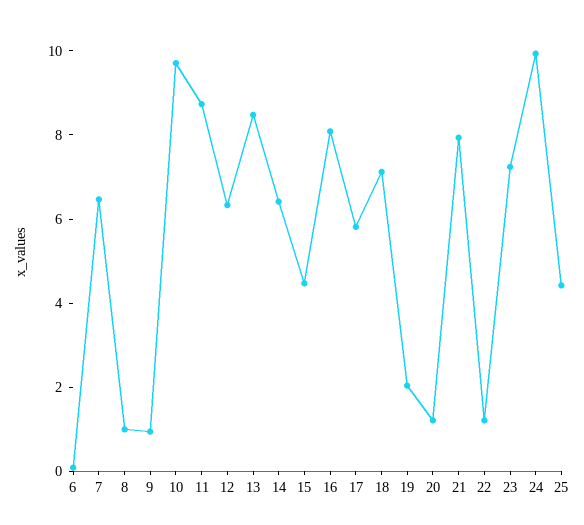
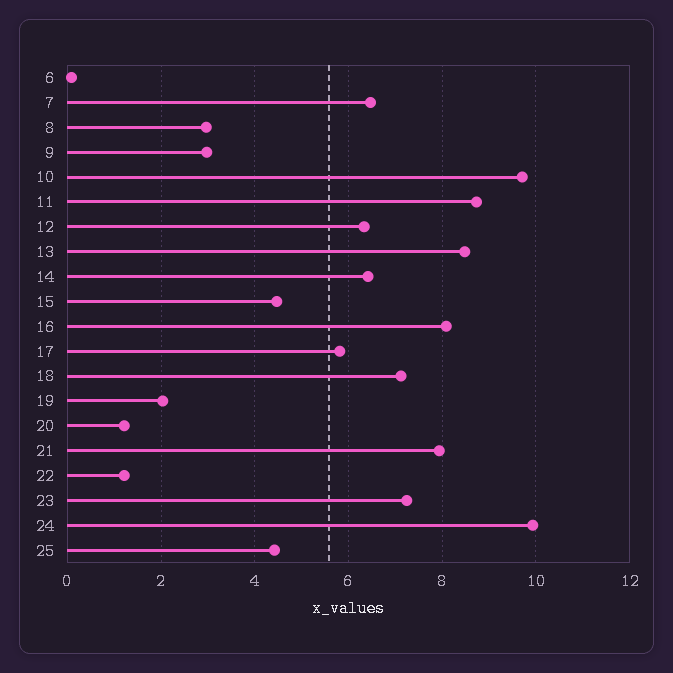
8: 1 -> 3
9: 1 -> 3

